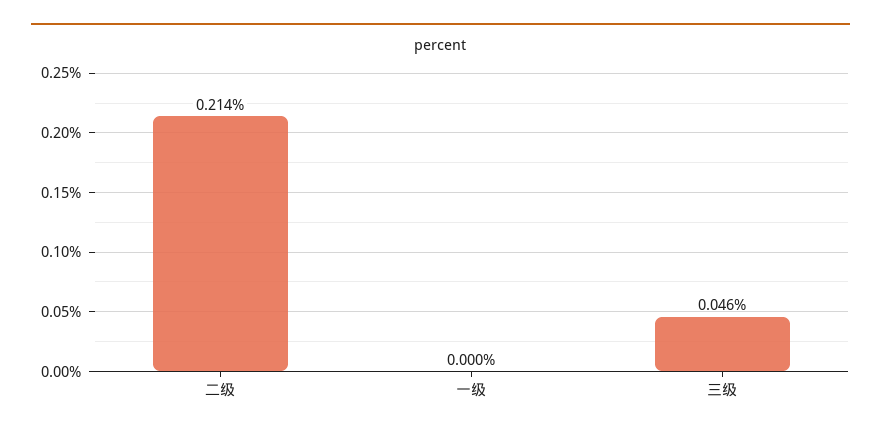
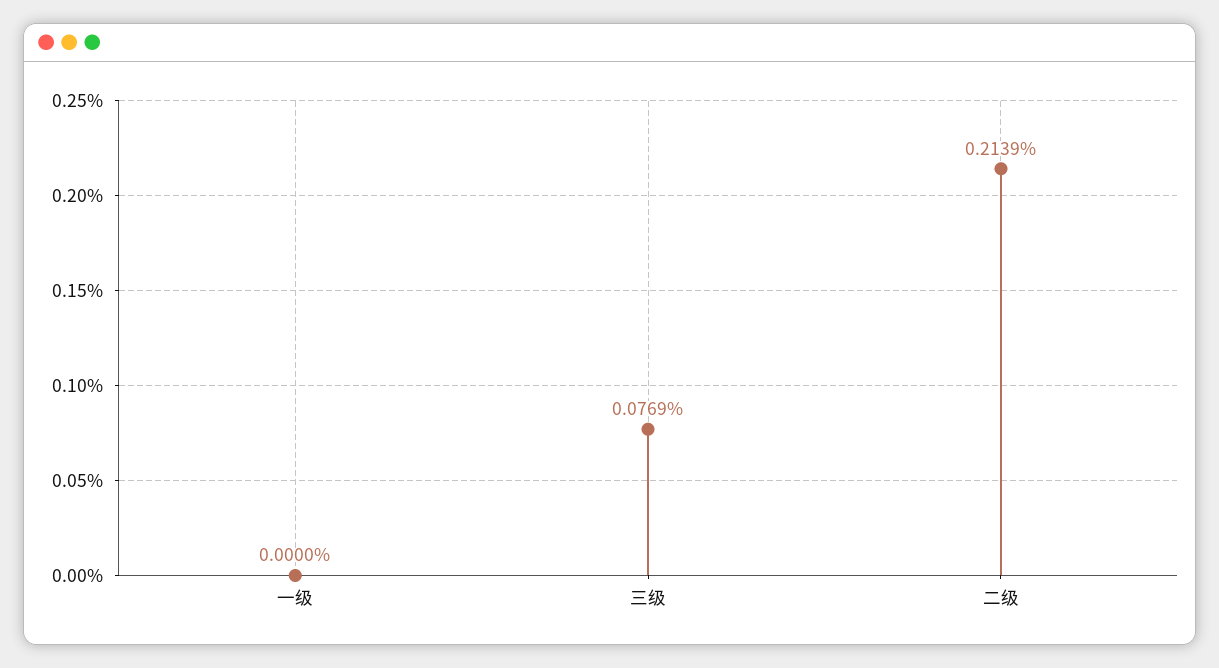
三级: 0.046 -> 0.0769

